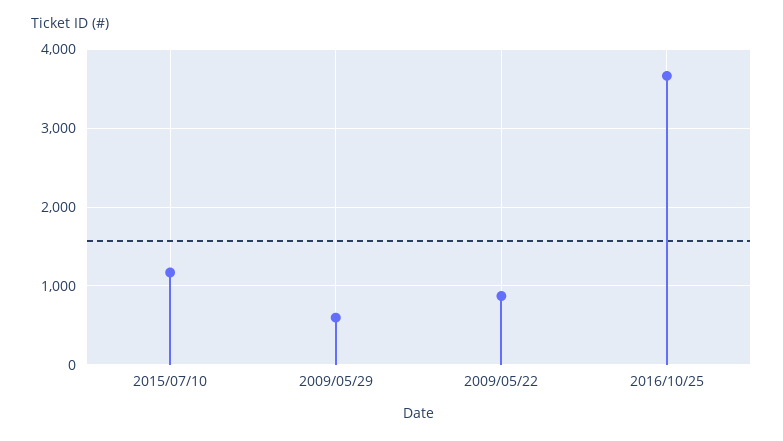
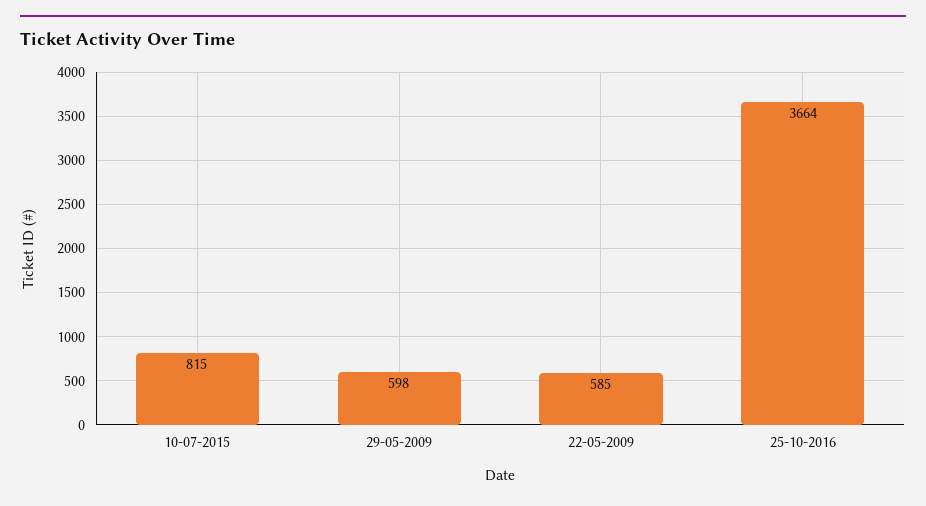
2015/07/10: 1200 -> 815
2009/05/22: 900 -> 585

